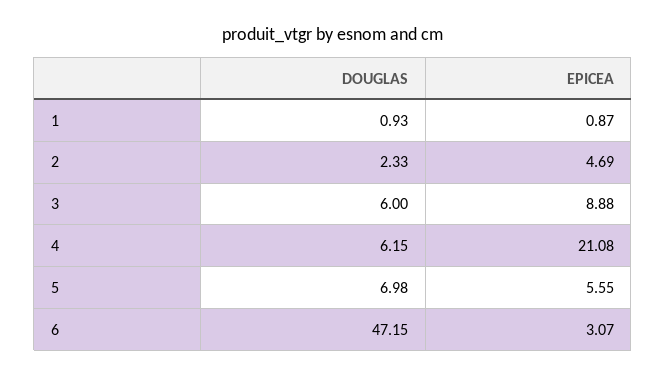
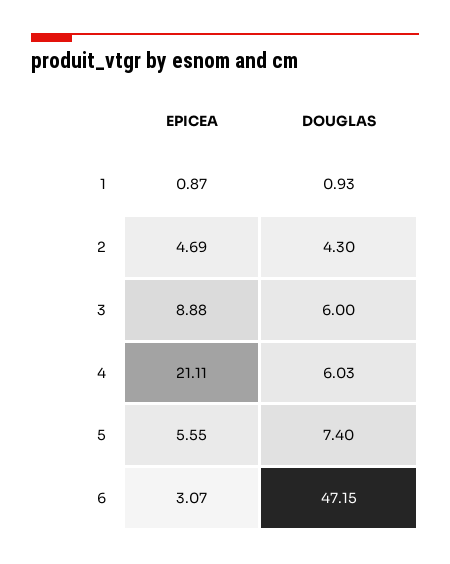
DOUGLAS, 2: 2.33 -> 4.3
DOUGLAS, 4: 6.15 -> 6.03
EPICEA, 4: 21.08 -> 21.11
DOUGLAS, 5: 6.98 -> 7.4

